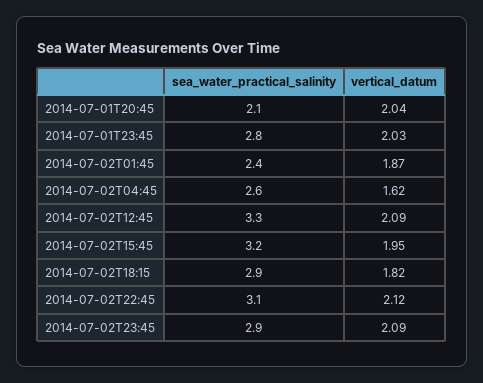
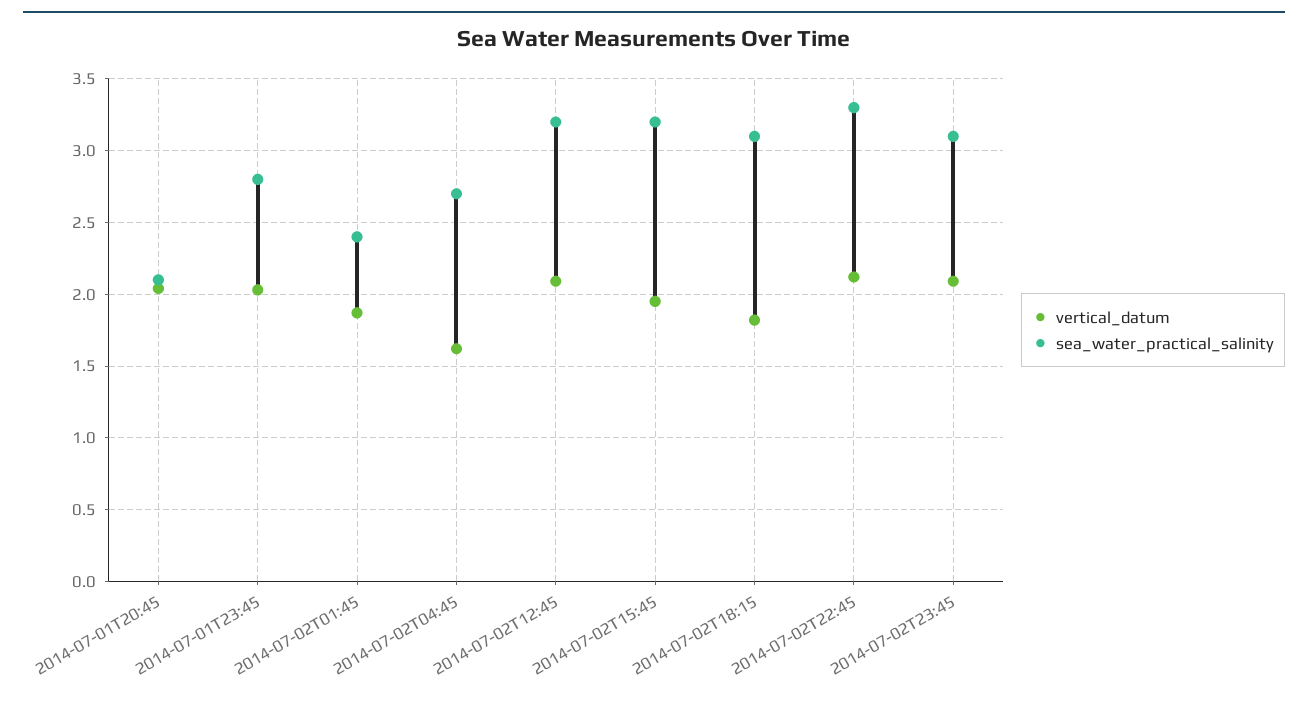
sea_water_practical_salinity, 2014-07-02T04:45: 2.6 -> 2.7
sea_water_practical_salinity, 2014-07-02T12:45: 3.3 -> 3.2
sea_water_practical_salinity, 2014-07-02T18:15: 2.9 -> 3.1
sea_water_practical_salinity, 2014-07-02T22:45: 3.1 -> 3.3
sea_water_practical_salinity, 2014-07-02T23:45: 2.9 -> 3.1

